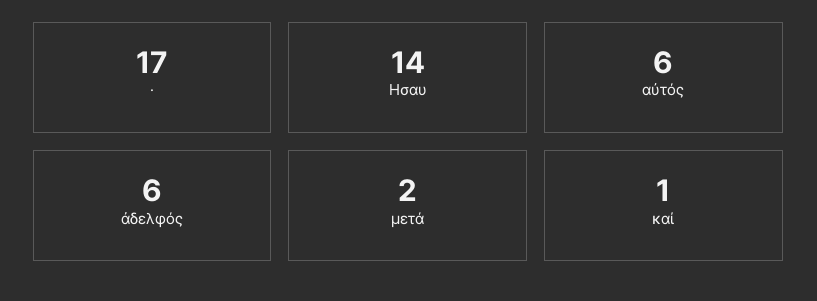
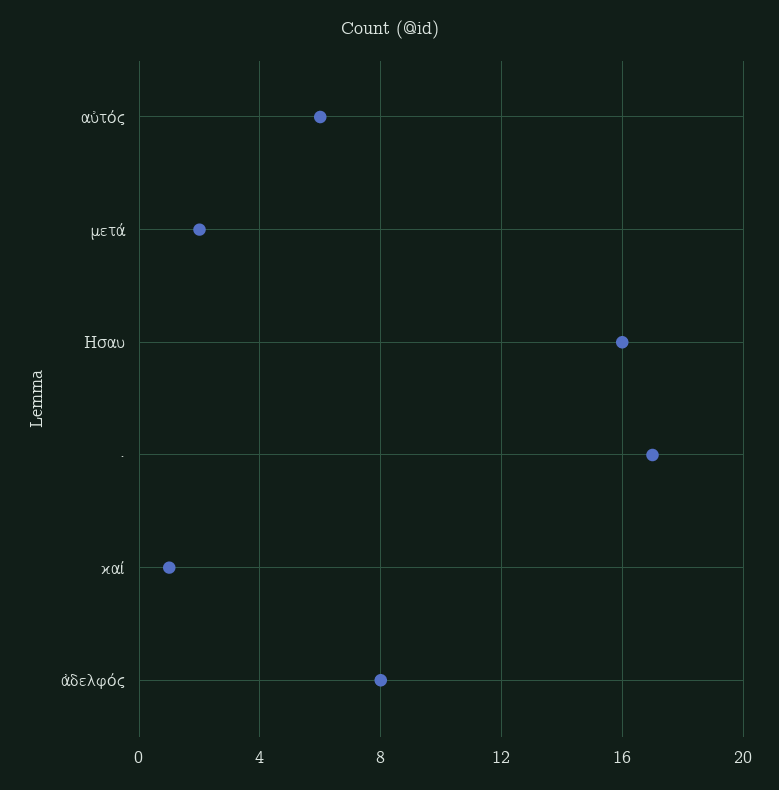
Ησαυ: 14 -> 16
ἀδελφός: 6 -> 8

